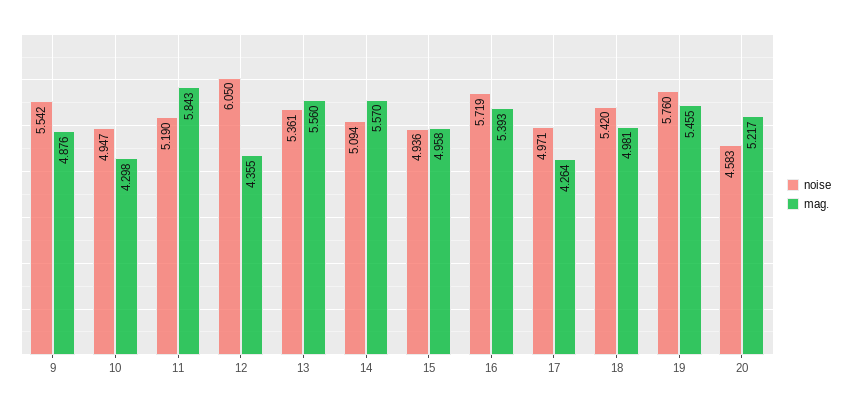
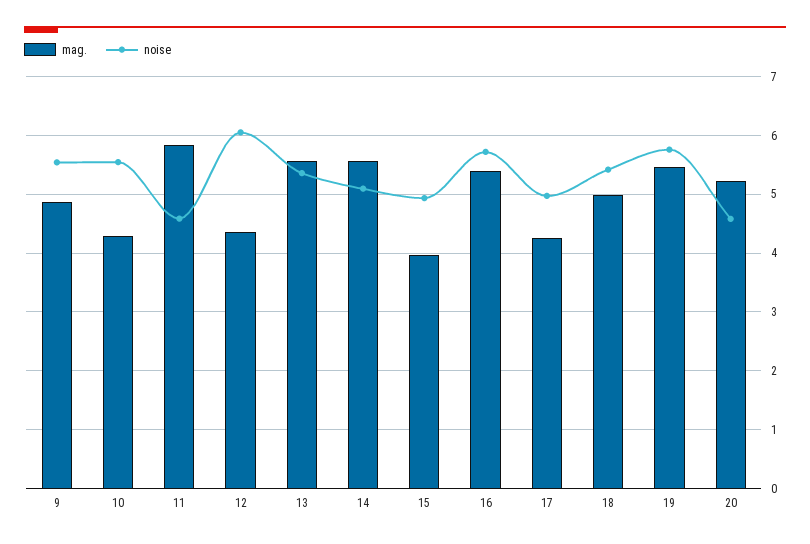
noise, 10: 4.947 -> 5.6
noise, 11: 5.19 -> 4.6
mag., 15: 4.958 -> 4

